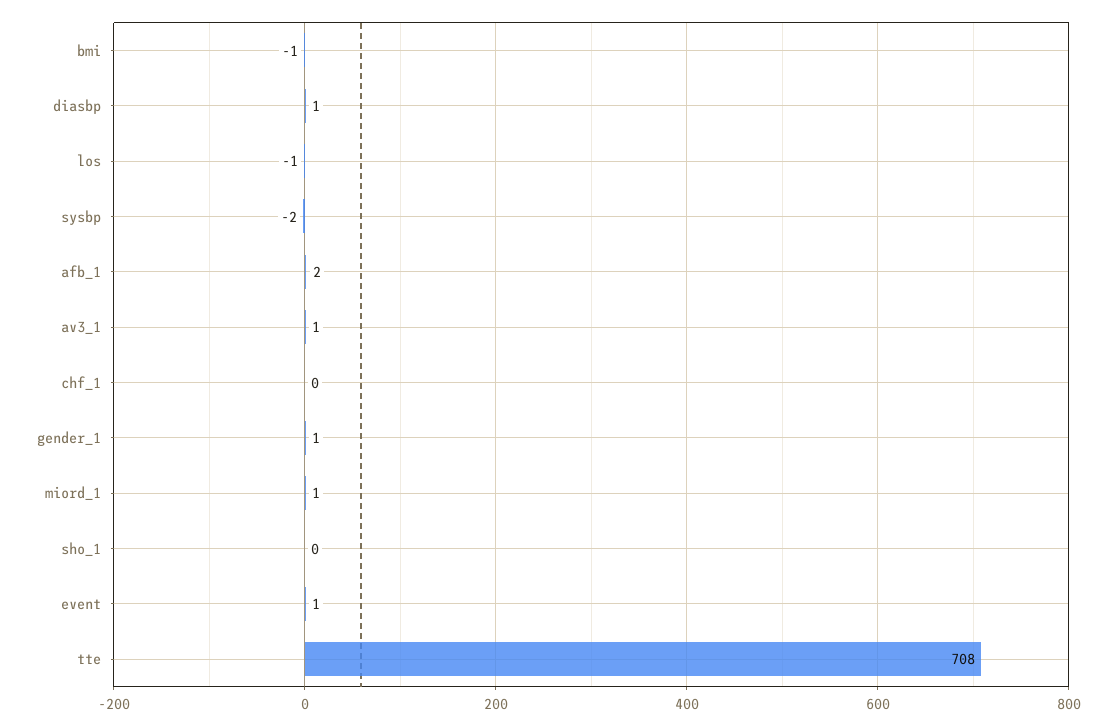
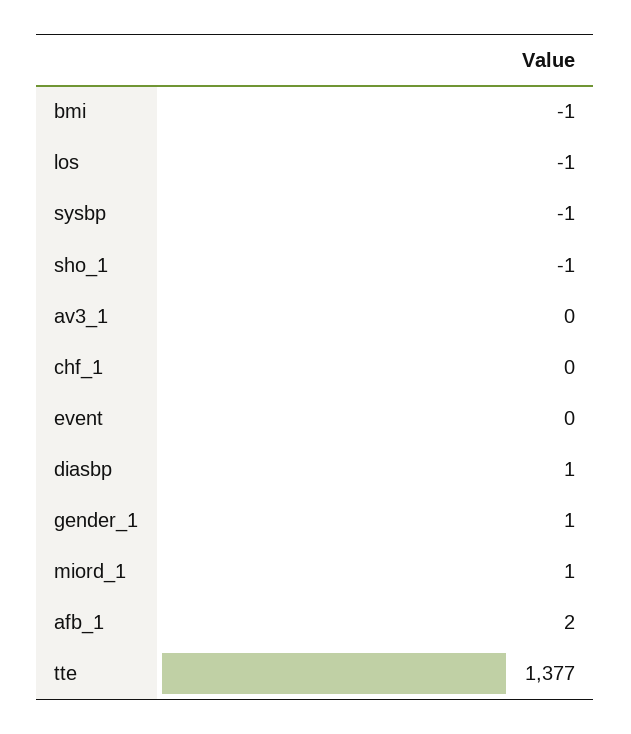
sysbp: -2 -> -1
av3_1: 1 -> 0
sho_1: 0 -> -1
event: 1 -> 0
tte: 708 -> 1377

